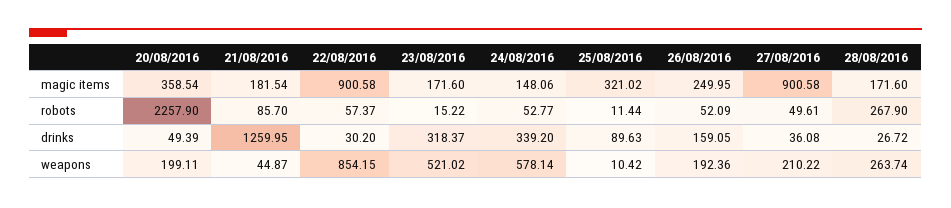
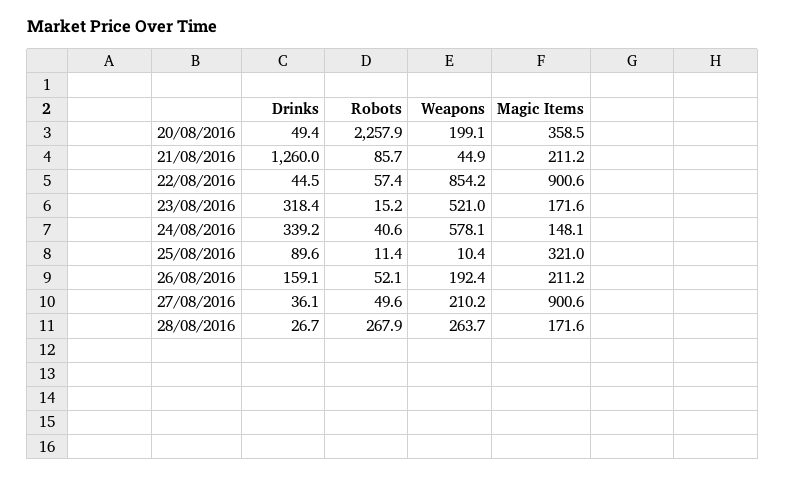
21/08/2016, magic items: 181.54 -> 211.2
26/08/2016, magic items: 249.95 -> 211.2
24/08/2016, robots: 52.77 -> 40.6
22/08/2016, drinks: 30.2 -> 44.5

